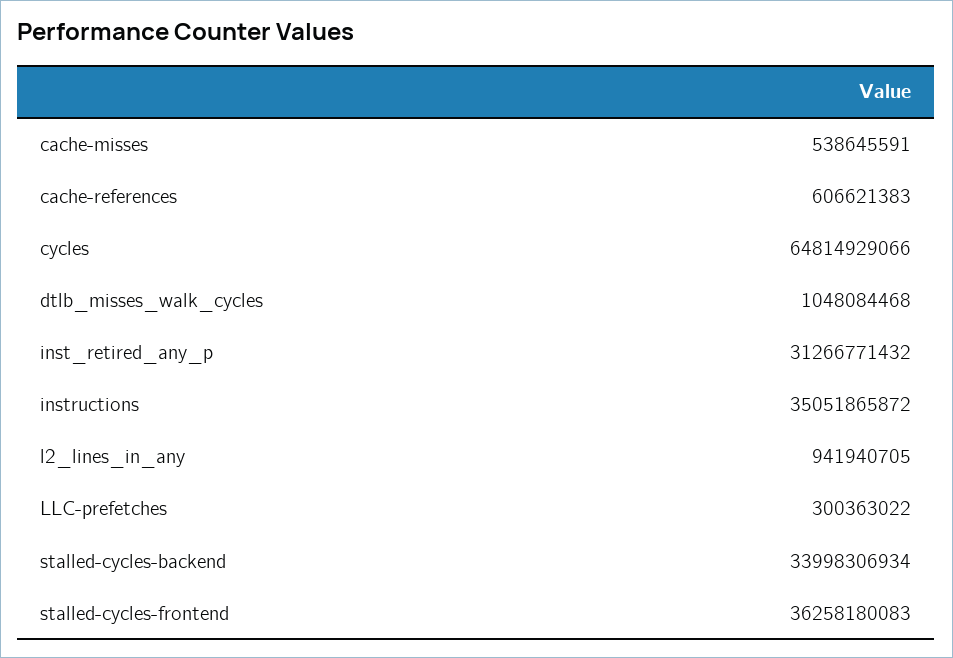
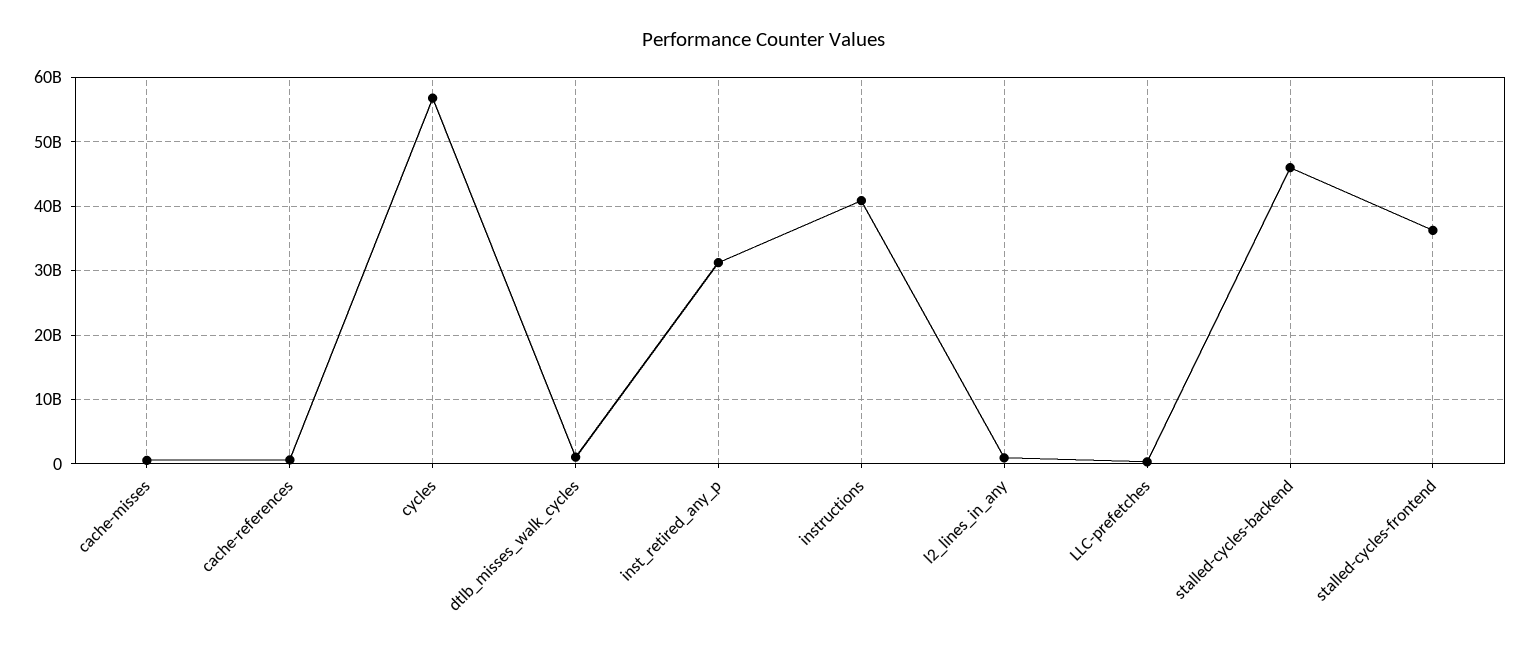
cycles: 64814929066 -> 57000000000
instructions: 35051865872 -> 41000000000
stalled-cycles-backend: 33998306934 -> 46000000000

